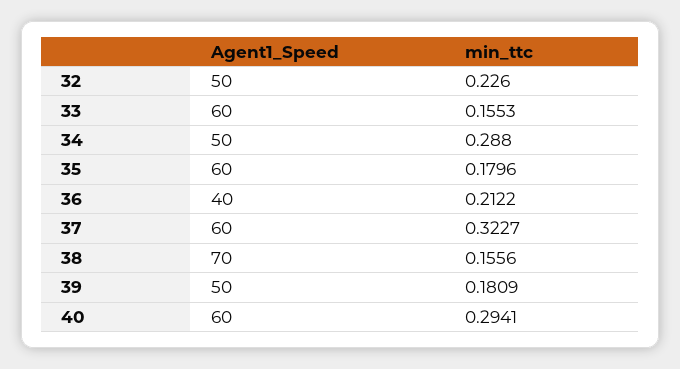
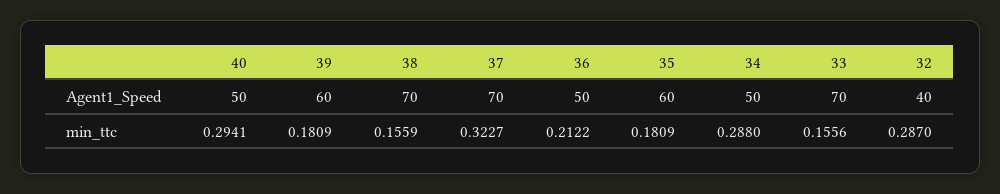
Agent1_Speed, 32: 50 -> 40
min_ttc, 32: 0.226 -> 0.287
Agent1_Speed, 33: 60 -> 70
min_ttc, 33: 0.1553 -> 0.1556
min_ttc, 35: 0.1796 -> 0.1809
Agent1_Speed, 36: 40 -> 50
Agent1_Speed, 37: 60 -> 70
min_ttc, 38: 0.1556 -> 0.1559
Agent1_Speed, 39: 50 -> 60
Agent1_Speed, 40: 60 -> 50

